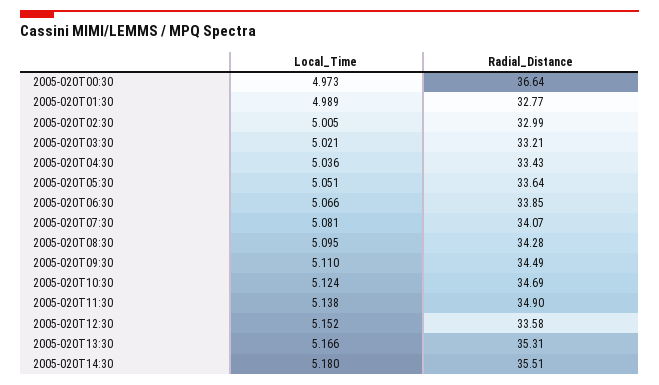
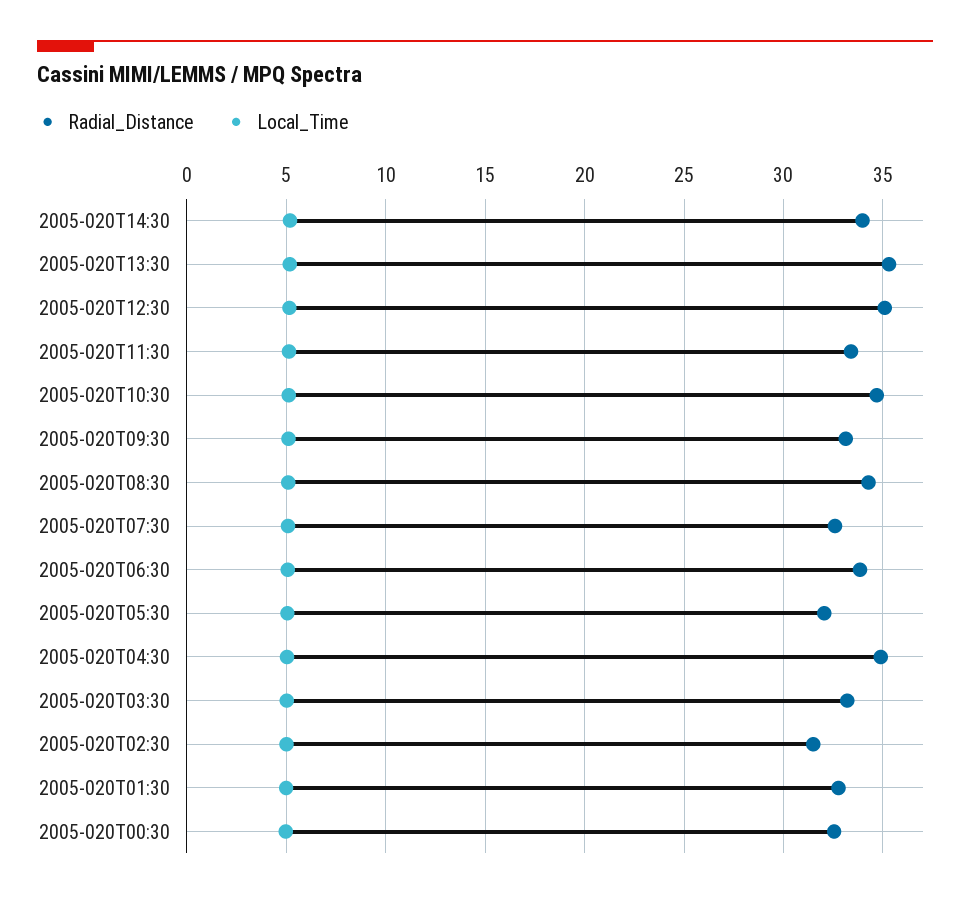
Radial_Distance, 2005-020T00:30: 36.64 -> 32.5
Radial_Distance, 2005-020T02:30: 32.99 -> 31.5
Radial_Distance, 2005-020T04:30: 33.43 -> 35
Radial_Distance, 2005-020T05:30: 33.64 -> 32
Radial_Distance, 2005-020T07:30: 34.07 -> 32.5
Radial_Distance, 2005-020T09:30: 34.49 -> 33
Radial_Distance, 2005-020T11:30: 34.9 -> 33.5
Radial_Distance, 2005-020T12:30: 33.58 -> 35
Radial_Distance, 2005-020T14:30: 35.51 -> 34

